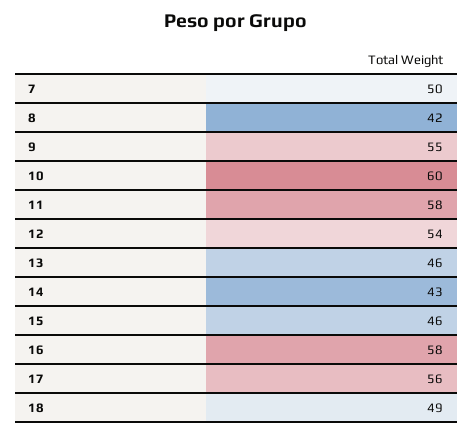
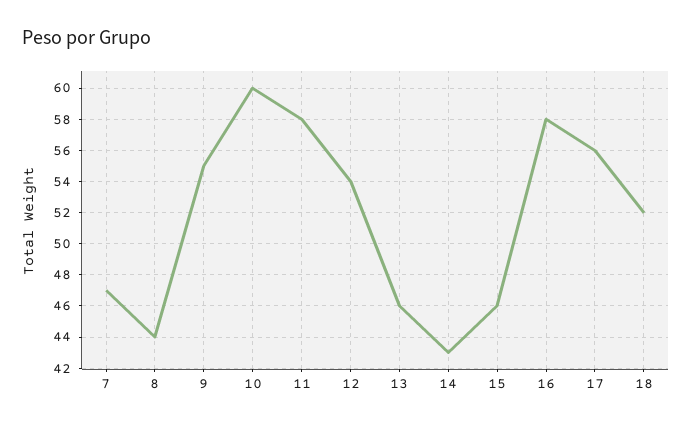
7: 50 -> 47
8: 42 -> 44
18: 49 -> 52

